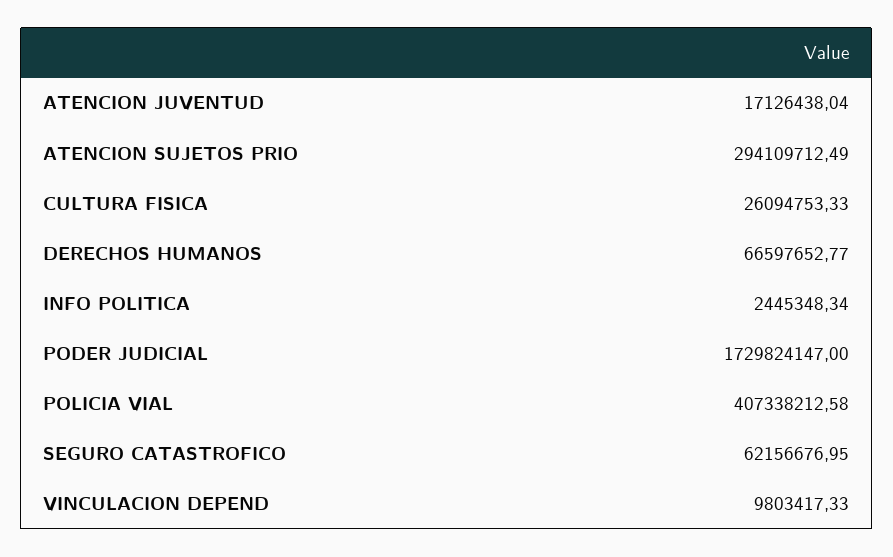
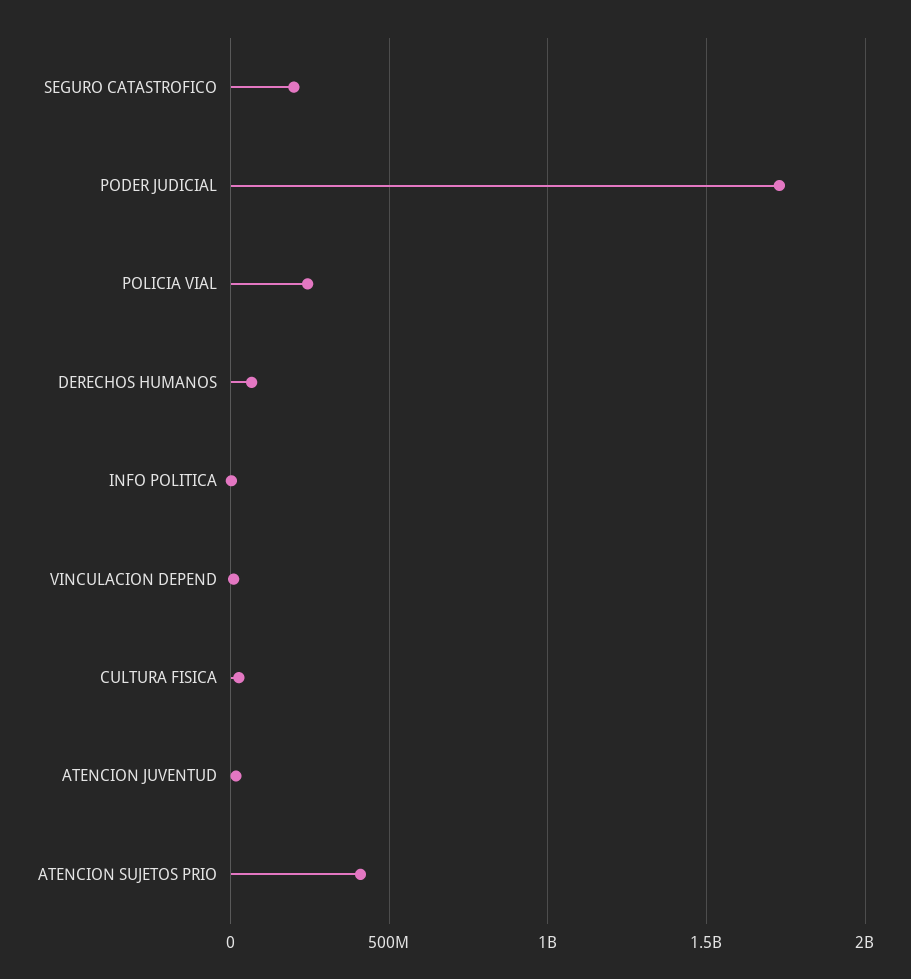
ATENCION SUJETOS PRIO: 294109712.49 -> 400000000
POLICIA VIAL: 407338212.58 -> 250000000
SEGURO CATASTROFICO: 62156676.95 -> 200000000

